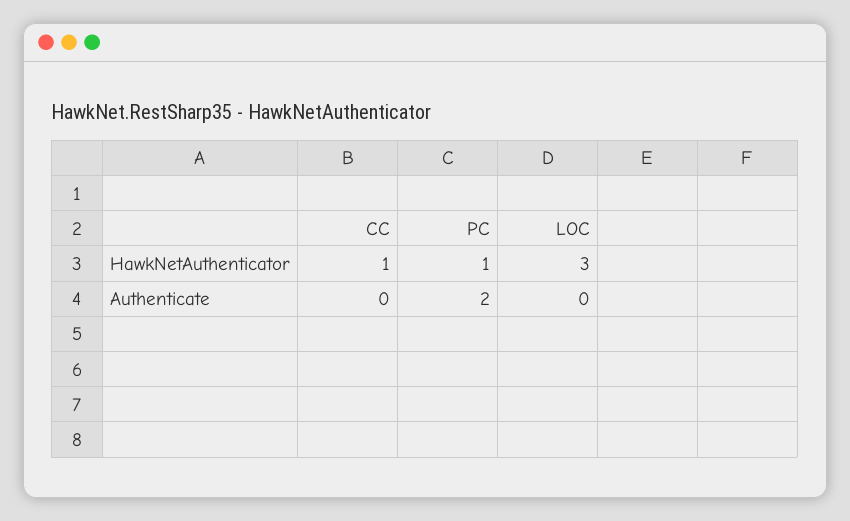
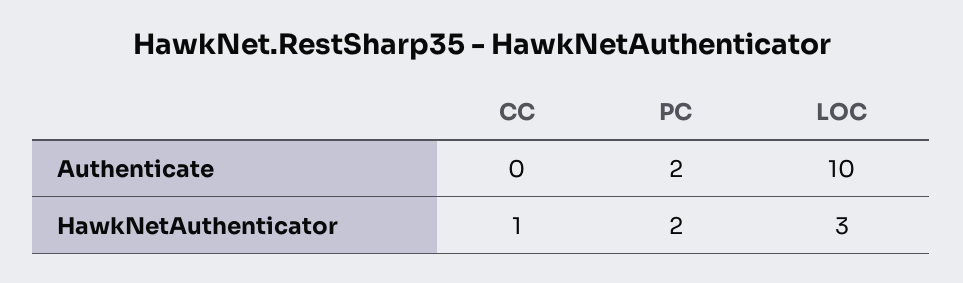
PC, HawkNetAuthenticator: 1 -> 2
LOC, Authenticate: 0 -> 10

